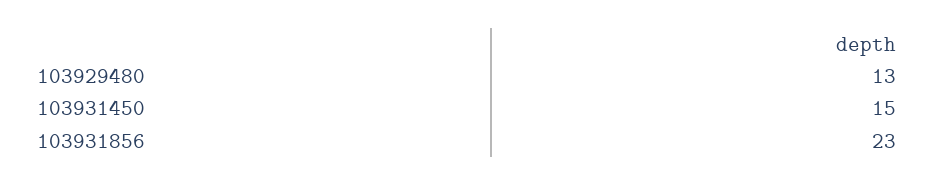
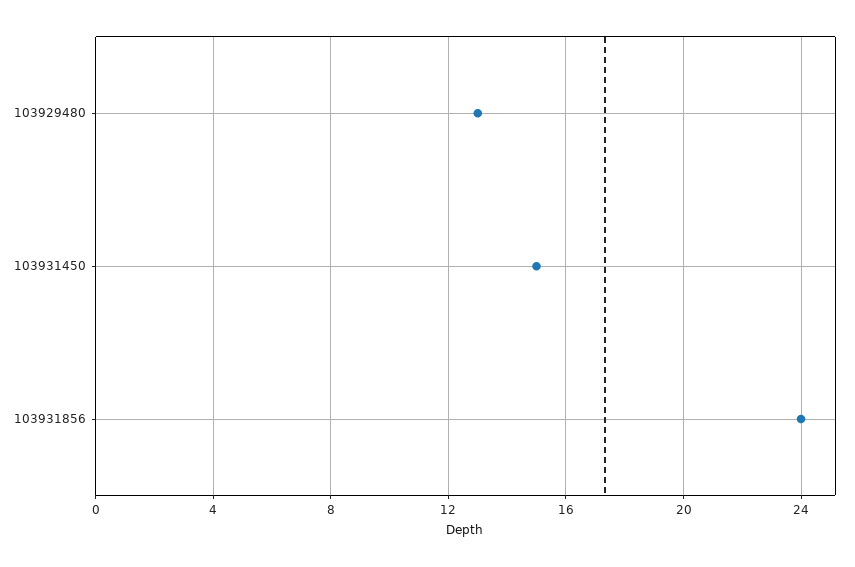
103931856: 23 -> 24

